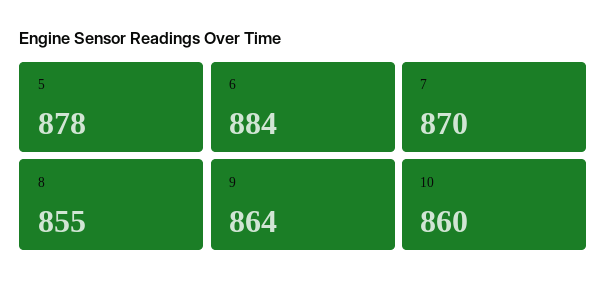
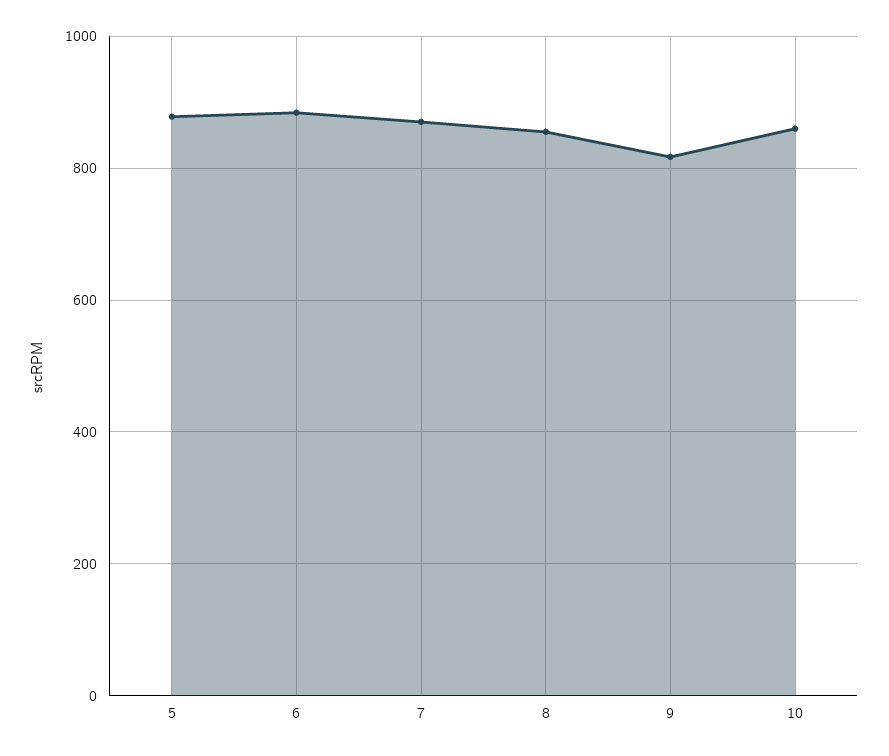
9: 864 -> 820

